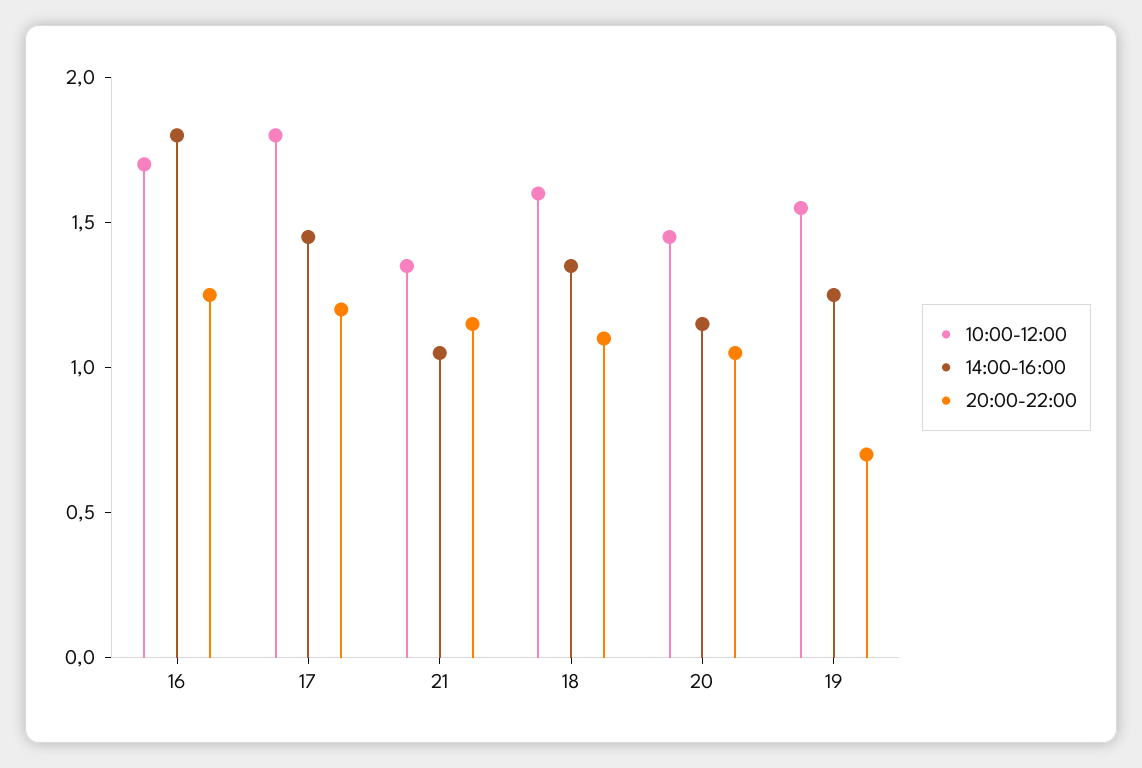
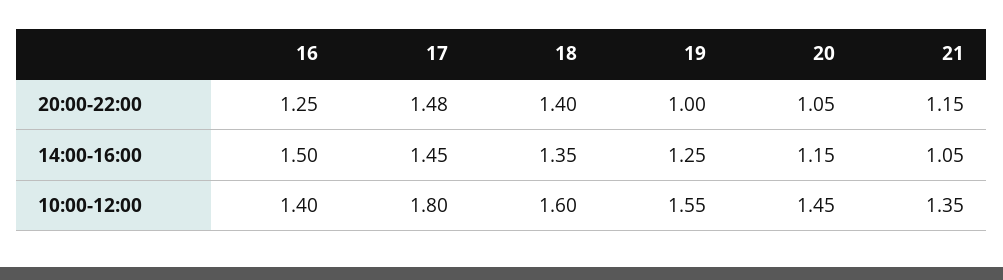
10:00-12:00, 16: 1.7 -> 1.4
14:00-16:00, 16: 1.8 -> 1.5
20:00-22:00, 17: 1.2 -> 1.48
20:00-22:00, 18: 1.1 -> 1.4
20:00-22:00, 19: 0.7 -> 1

